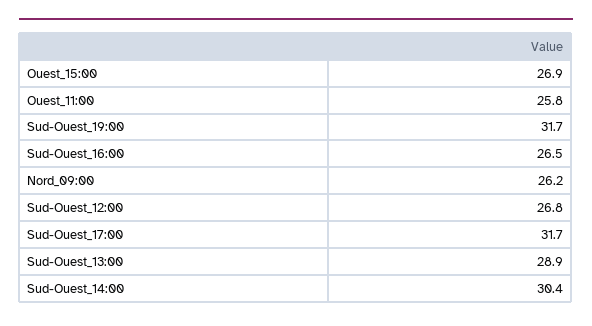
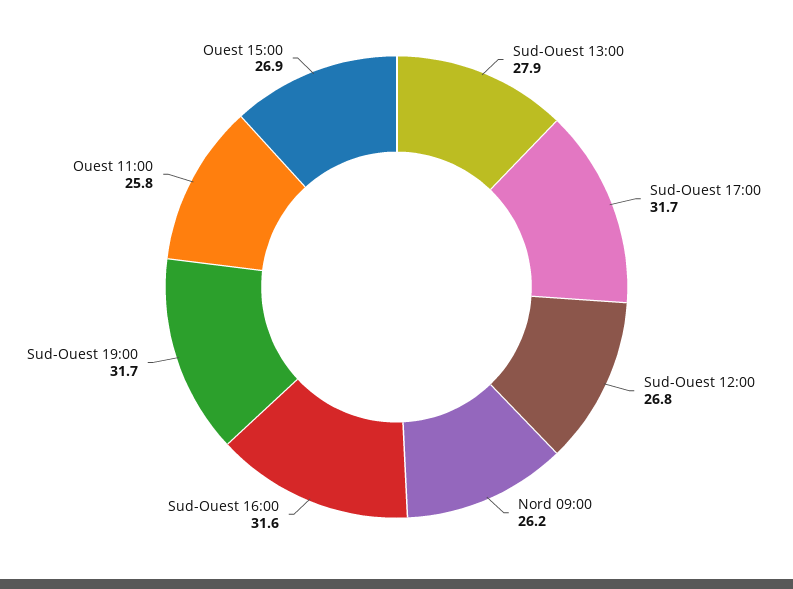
Sud-Ouest_16:00: 26.5 -> 31.6
Sud-Ouest_13:00: 28.9 -> 27.9
Sud-Ouest_14:00: 30.4 -> none

